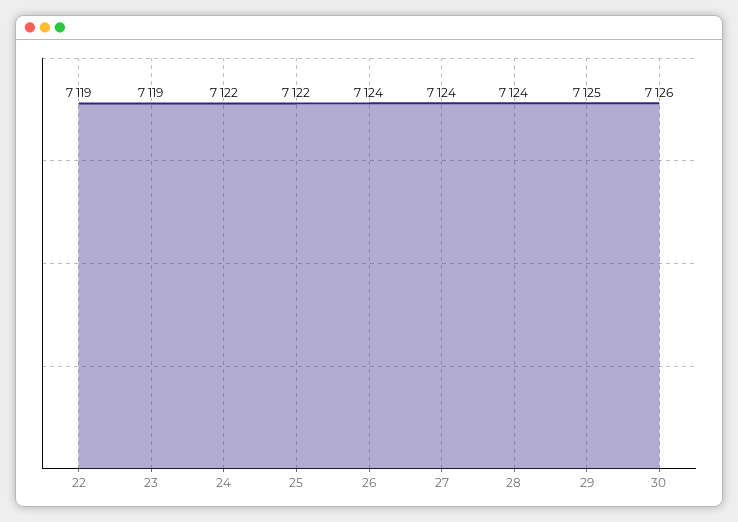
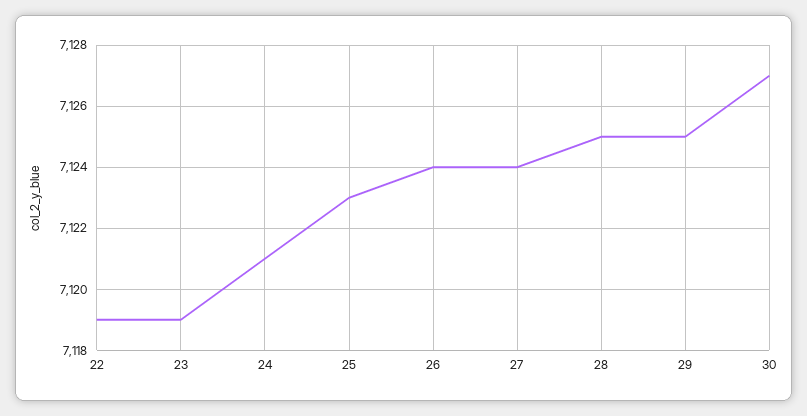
24: 7122 -> 7121
25: 7122 -> 7123
28: 7124 -> 7125
30: 7126 -> 7127

